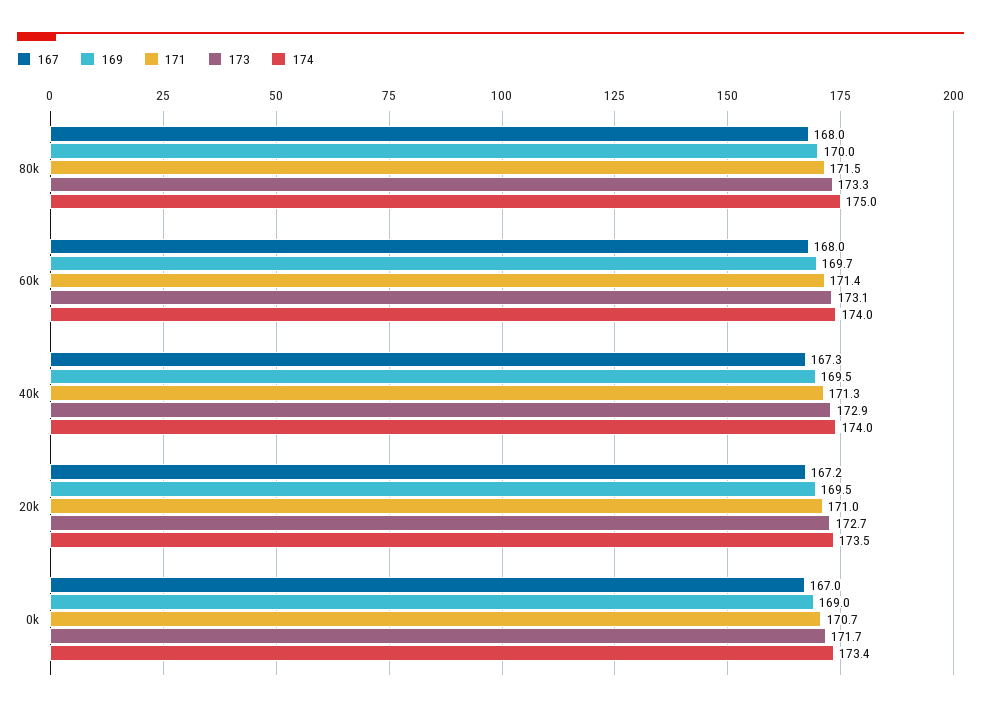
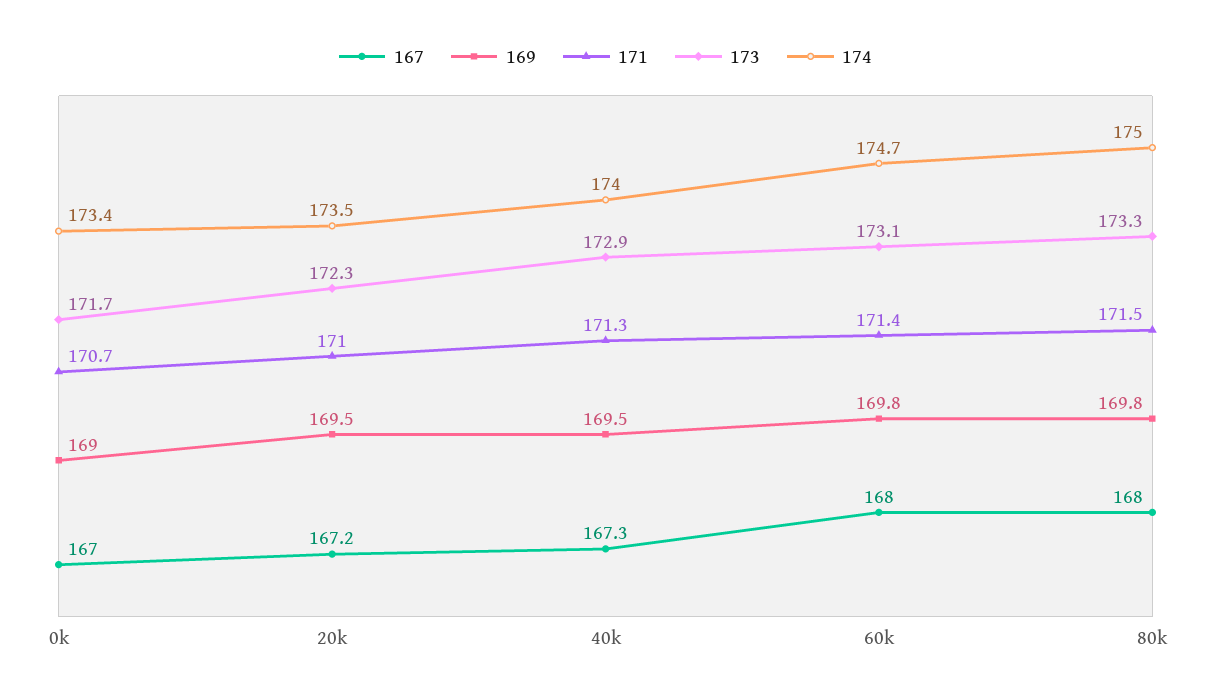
169, 80k: 170 -> 169.8
169, 60k: 169.7 -> 169.8
174, 60k: 174 -> 174.7
173, 20k: 172.7 -> 172.3

